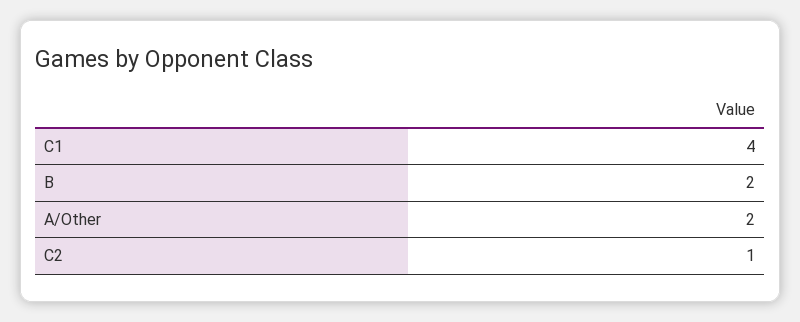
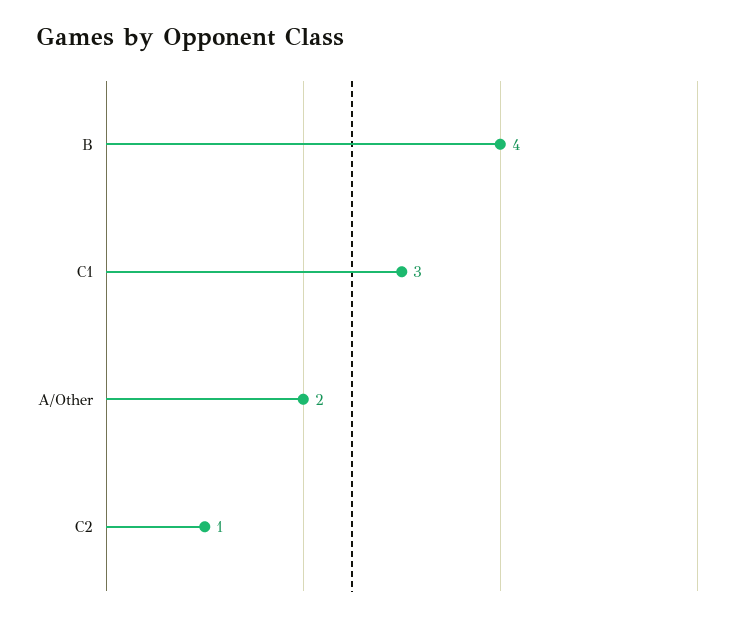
C1: 4 -> 3
B: 2 -> 4

